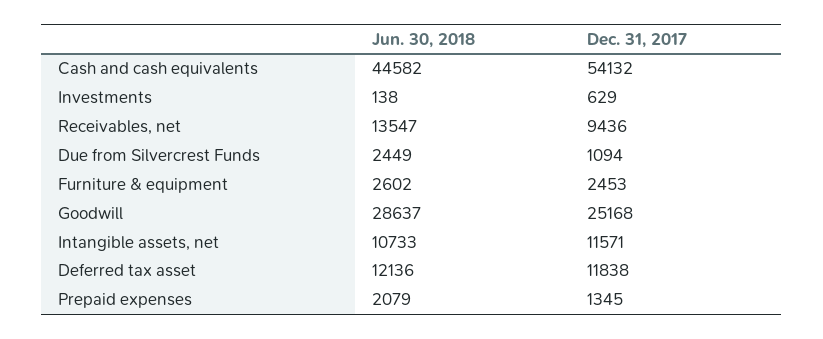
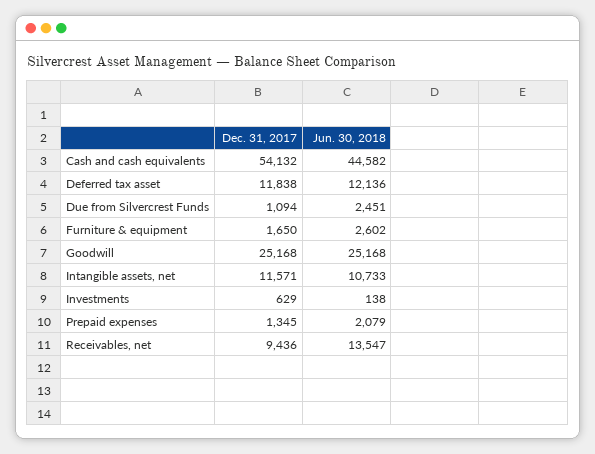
Jun. 30, 2018, Due from Silvercrest Funds: 2449 -> 2451
Dec. 31, 2017, Furniture & equipment: 2453 -> 1650
Jun. 30, 2018, Goodwill: 28637 -> 25168

